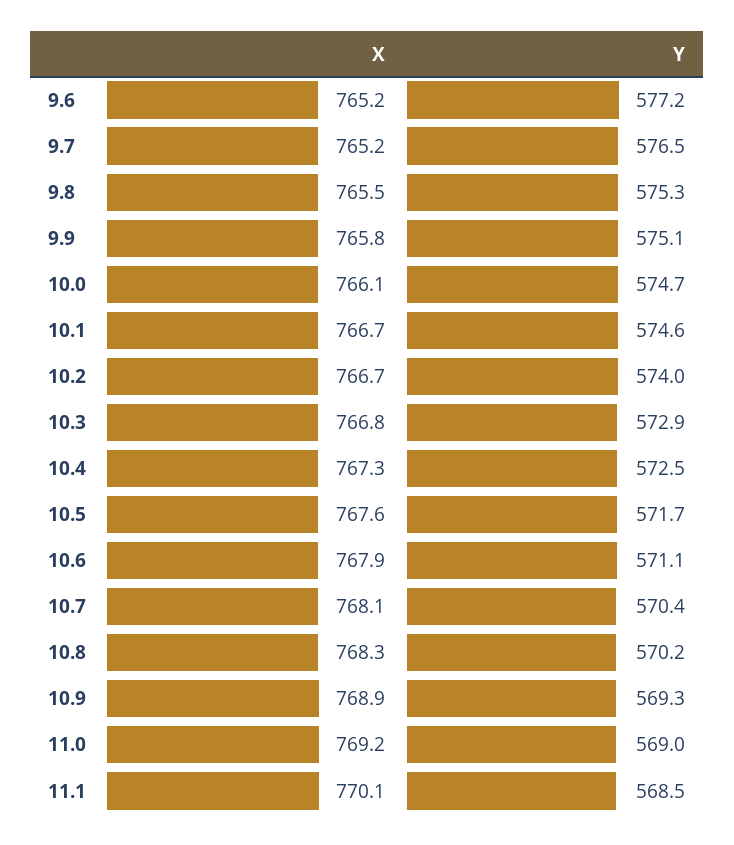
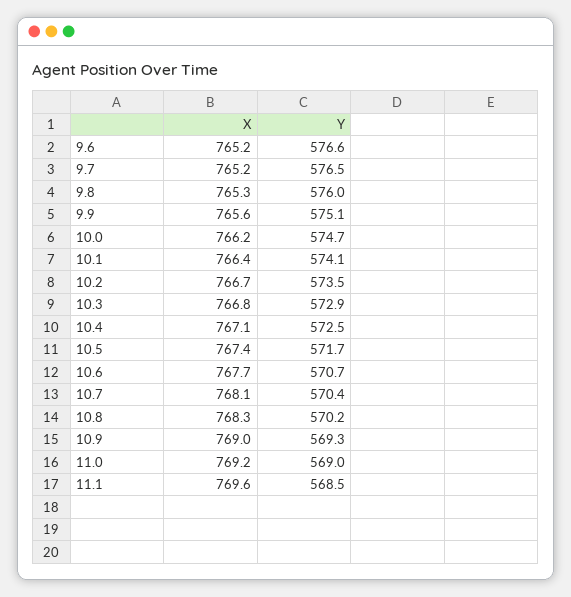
Y, 9.6: 577.2 -> 576.6
X, 9.8: 765.5 -> 765.3
Y, 9.8: 575.3 -> 576
X, 9.9: 765.8 -> 765.6
X, 10.0: 766.1 -> 766.2
X, 10.1: 766.7 -> 766.4
Y, 10.1: 574.6 -> 574.1
Y, 10.2: 574 -> 573.5
X, 10.4: 767.3 -> 767.1
X, 10.5: 767.6 -> 767.4
X, 10.6: 767.9 -> 767.7
Y, 10.6: 571.1 -> 570.7
X, 10.9: 768.9 -> 769
X, 11.1: 770.1 -> 769.6

